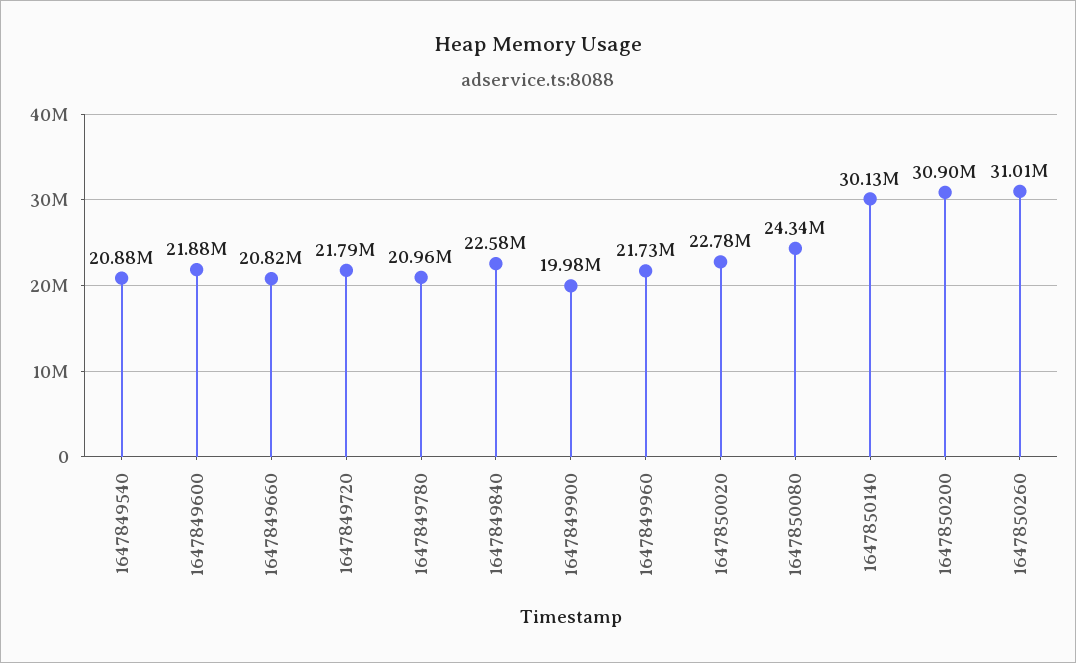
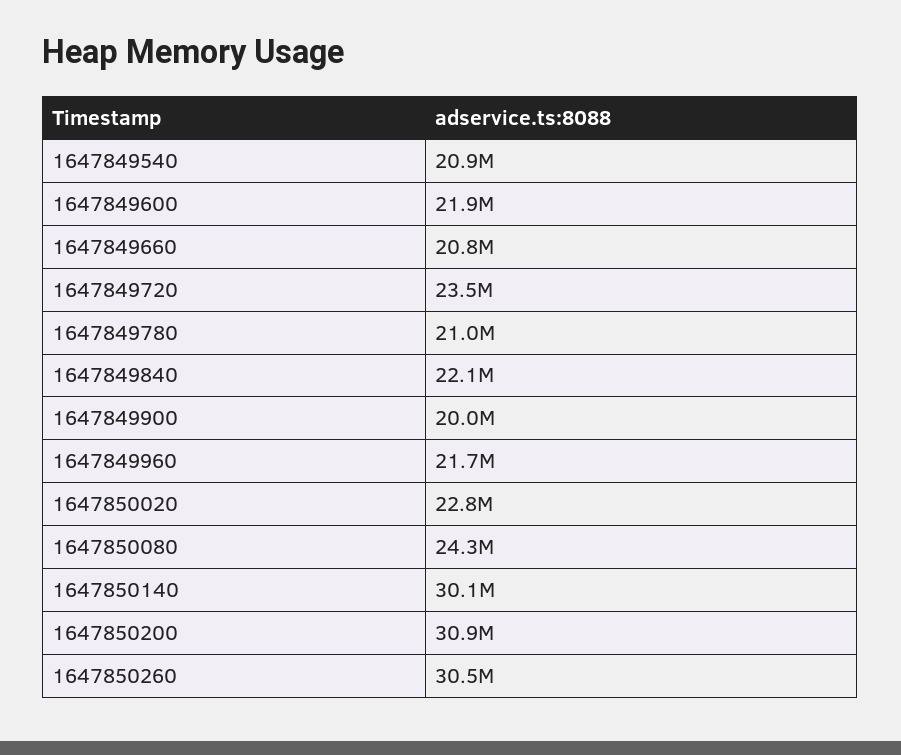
1647849720: 21790000 -> 23500000
1647849840: 22580000 -> 22100000
1647850260: 31010000 -> 30500000

